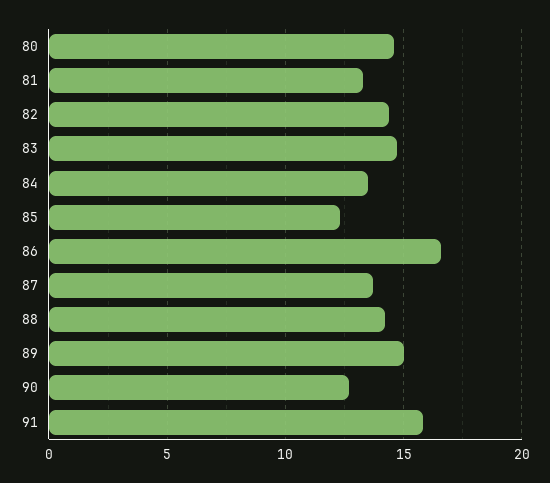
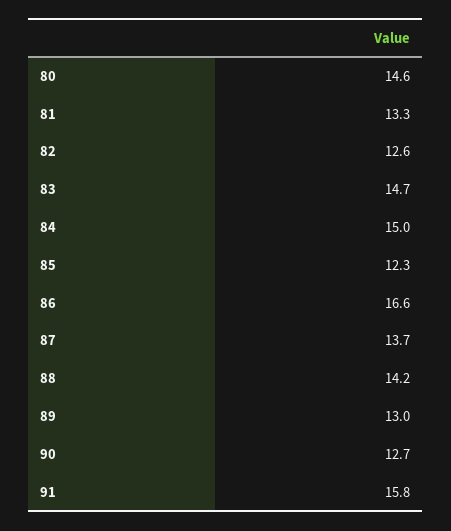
82: 14.5 -> 12.6
84: 13.5 -> 15
89: 15 -> 13

